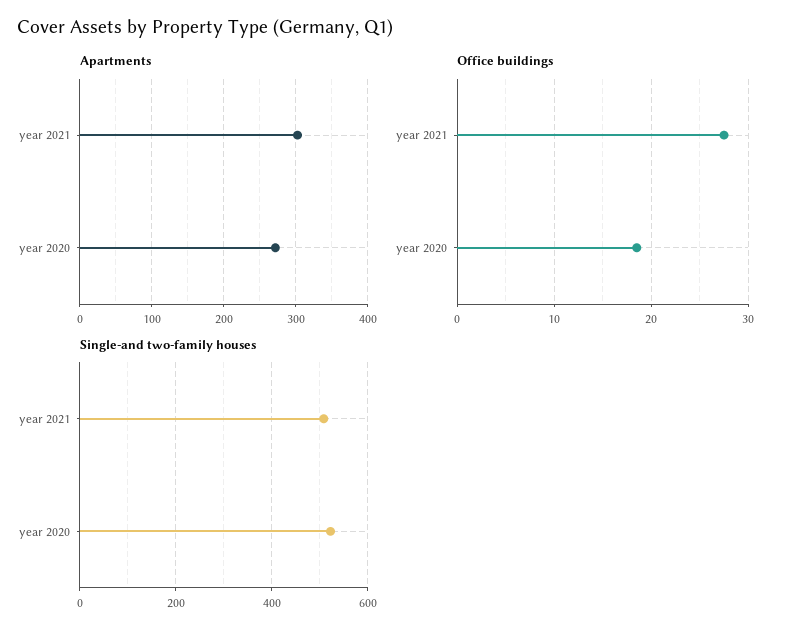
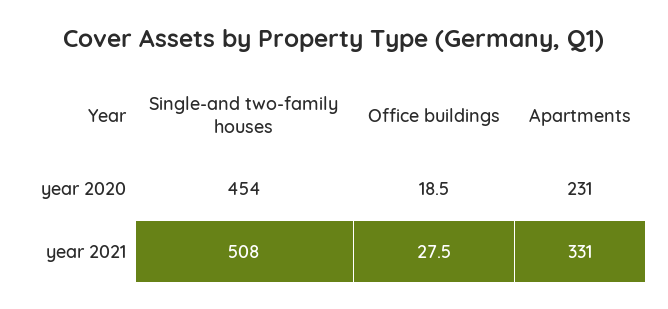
Apartments, year 2021: 300 -> 331
Apartments, year 2020: 270 -> 231
Single-and two-family houses, year 2020: 520 -> 454

